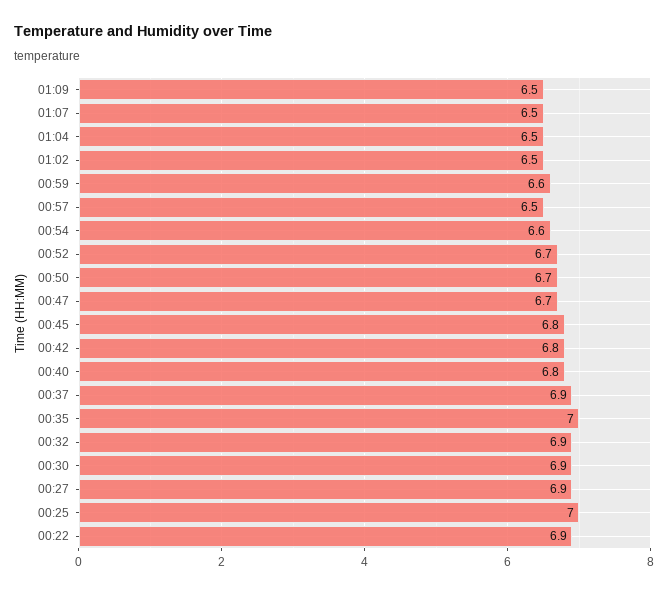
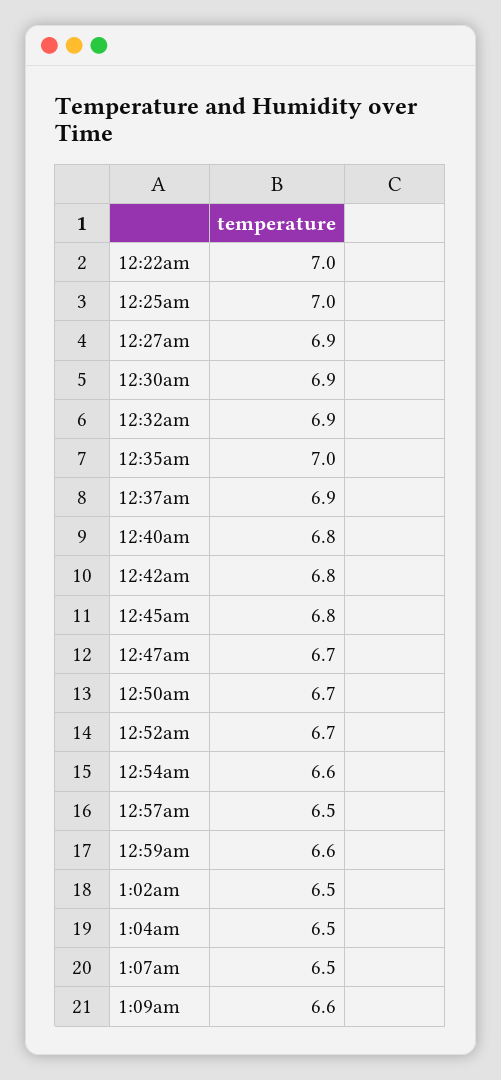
01:09: 6.5 -> 6.6
00:22: 6.9 -> 7

